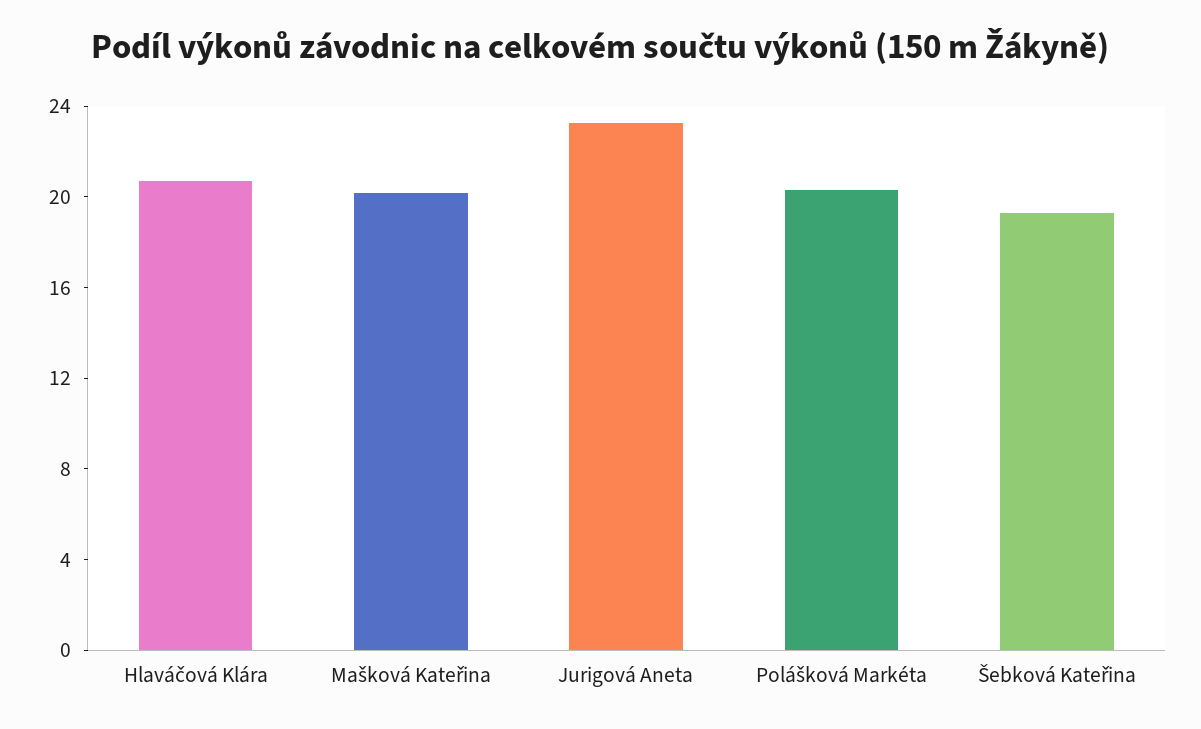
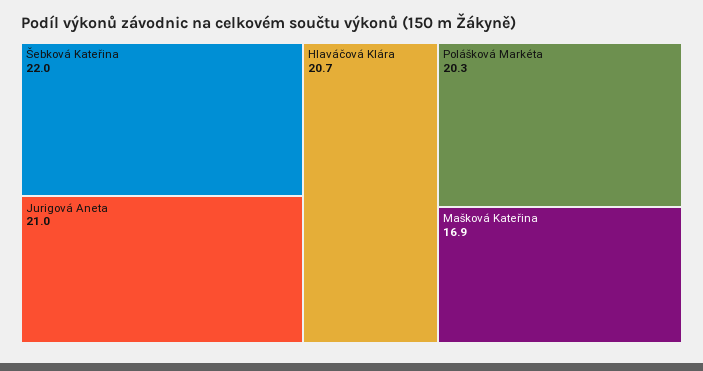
Mašková Kateřina: 20 -> 16.9
Jurigová Aneta: 23 -> 21
Šebková Kateřina: 19 -> 22

